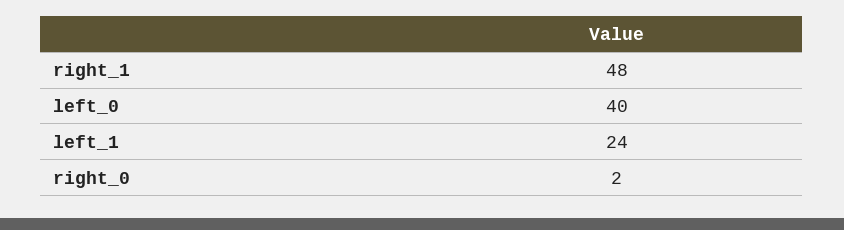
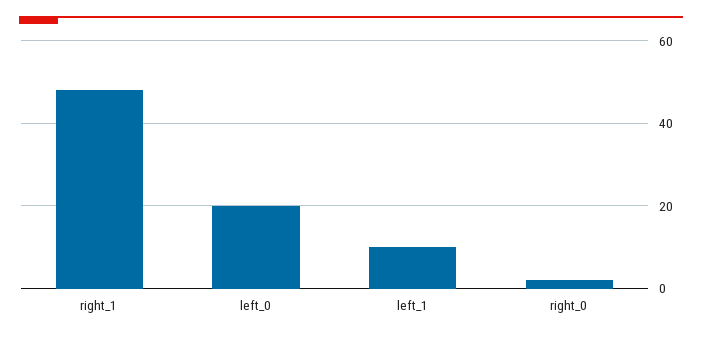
left_0: 40 -> 20
left_1: 24 -> 10

